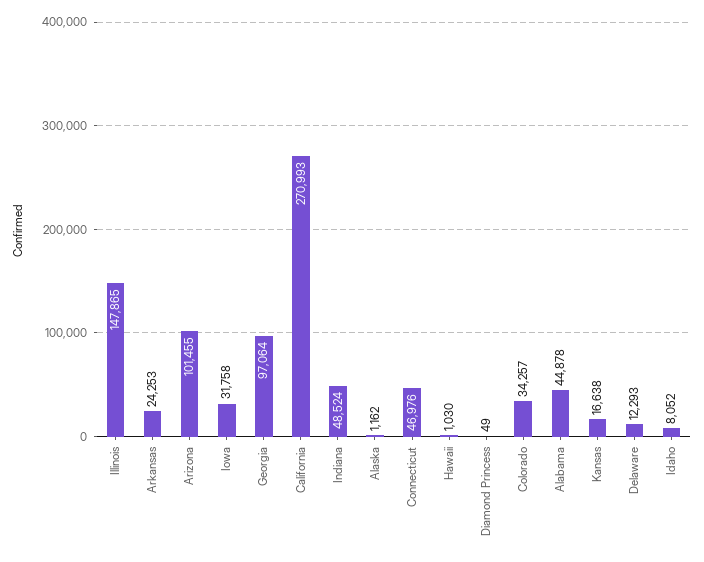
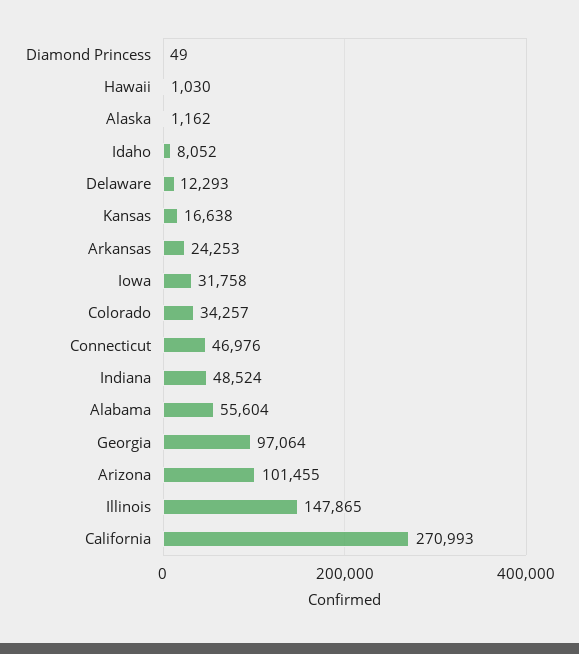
Alabama: 44878 -> 55604

